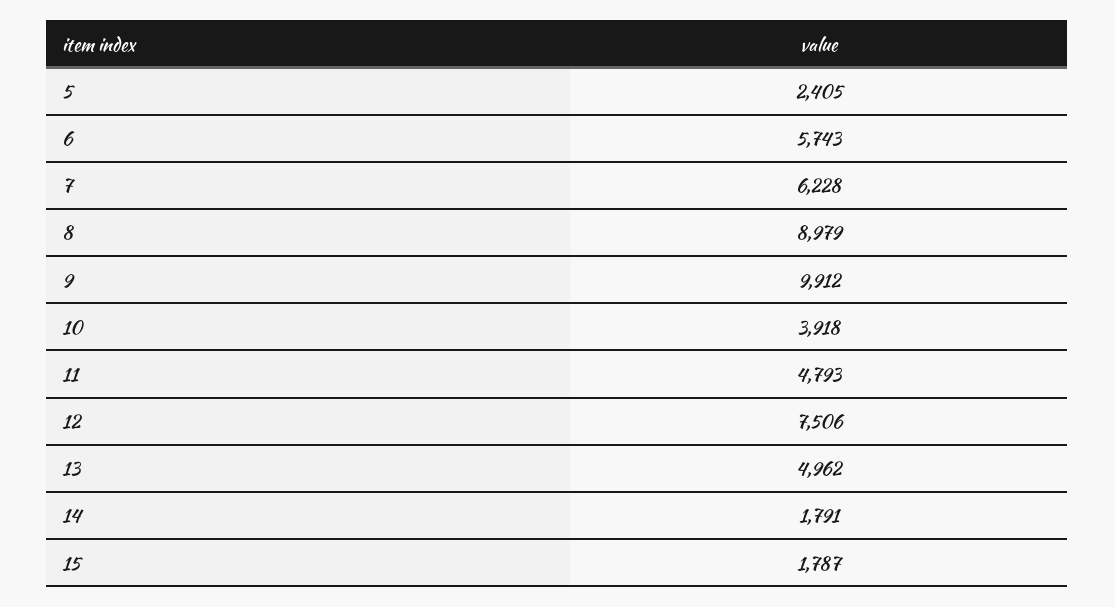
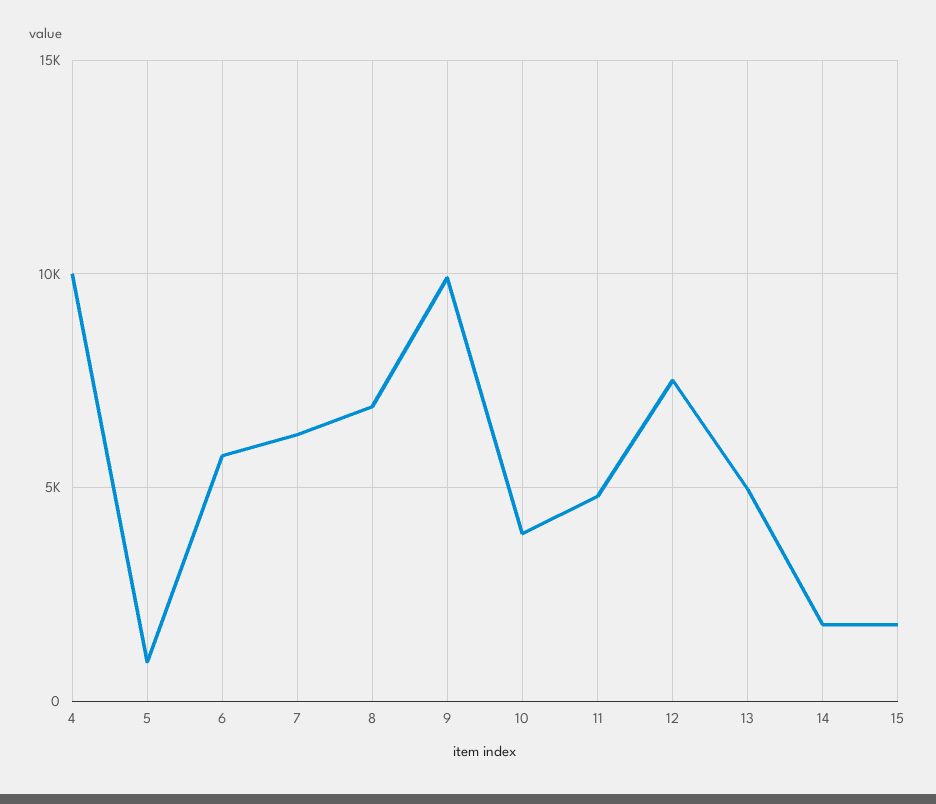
5: 2405 -> 1000
8: 8979 -> 7000
4: none -> 10000

